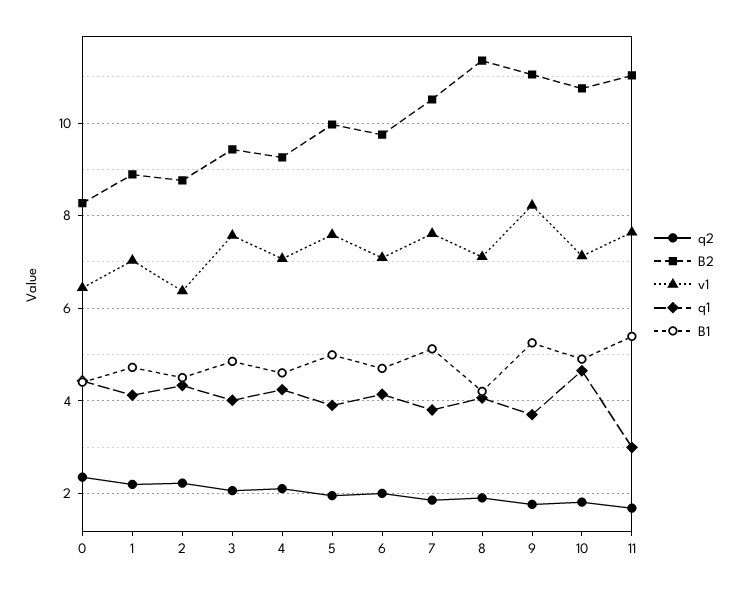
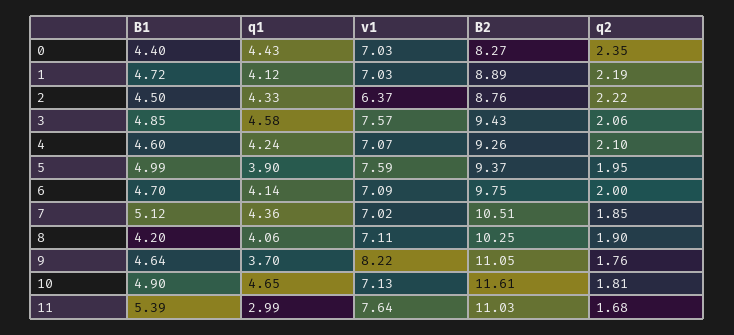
v1, 0: 6.4 -> 7.03
q1, 3: 4 -> 4.58
B2, 5: 10 -> 9.37
v1, 7: 7.6 -> 7.02
q1, 7: 3.8 -> 4.36
B2, 8: 11.4 -> 10.25
B1, 9: 5.2 -> 4.64
B2, 10: 10.8 -> 11.61

